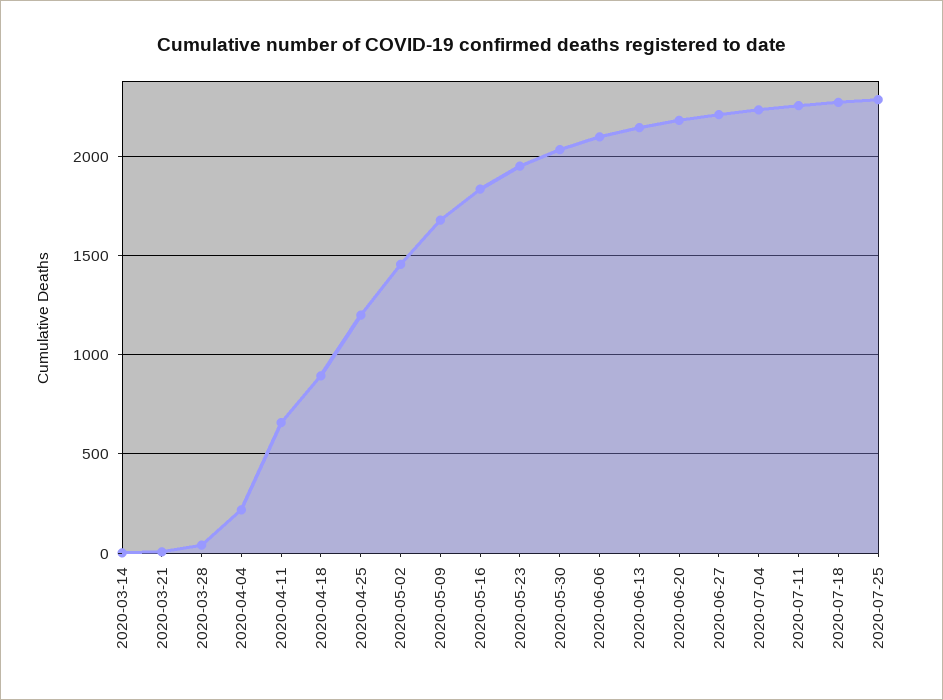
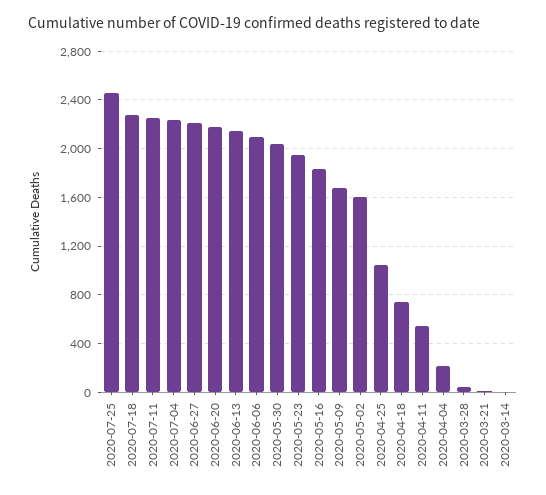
2020-04-11: 650 -> 550
2020-04-18: 900 -> 750
2020-04-25: 1200 -> 1050
2020-05-02: 1450 -> 1600
2020-07-25: 2300 -> 2450

